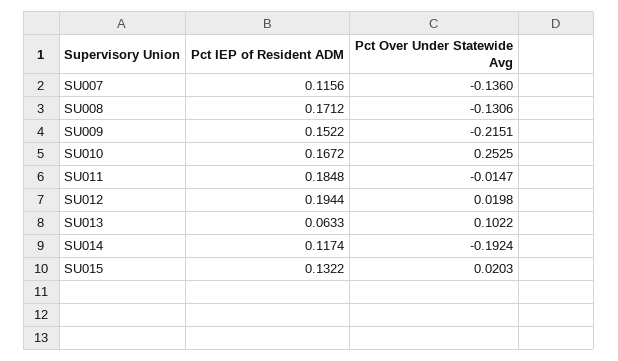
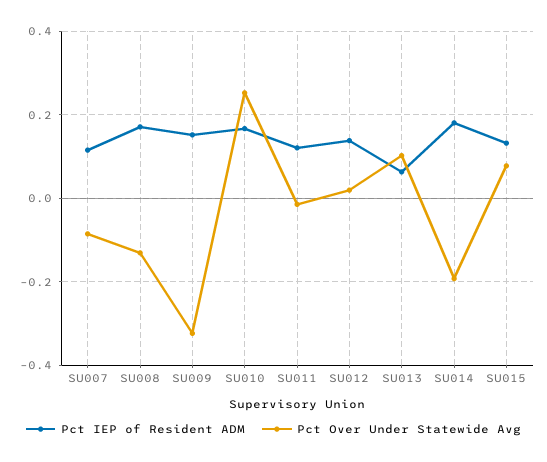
Pct Over Under Statewide Avg, SU007: -0.136 -> -0.08
Pct Over Under Statewide Avg, SU009: -0.2151 -> -0.32
Pct IEP of Resident ADM, SU011: 0.1848 -> 0.12
Pct IEP of Resident ADM, SU012: 0.1944 -> 0.14
Pct IEP of Resident ADM, SU014: 0.1174 -> 0.18
Pct Over Under Statewide Avg, SU015: 0.0203 -> 0.08

